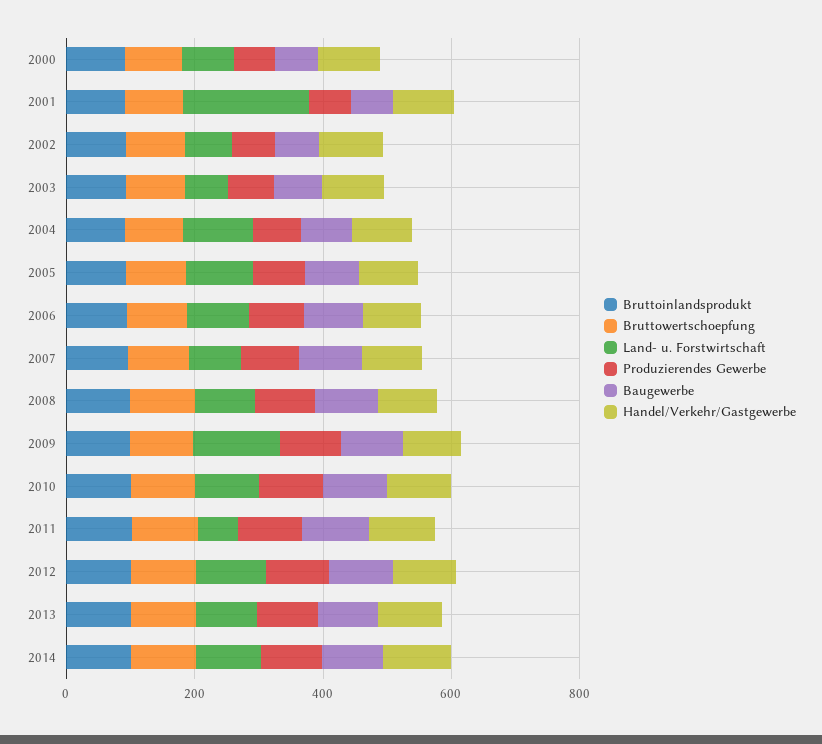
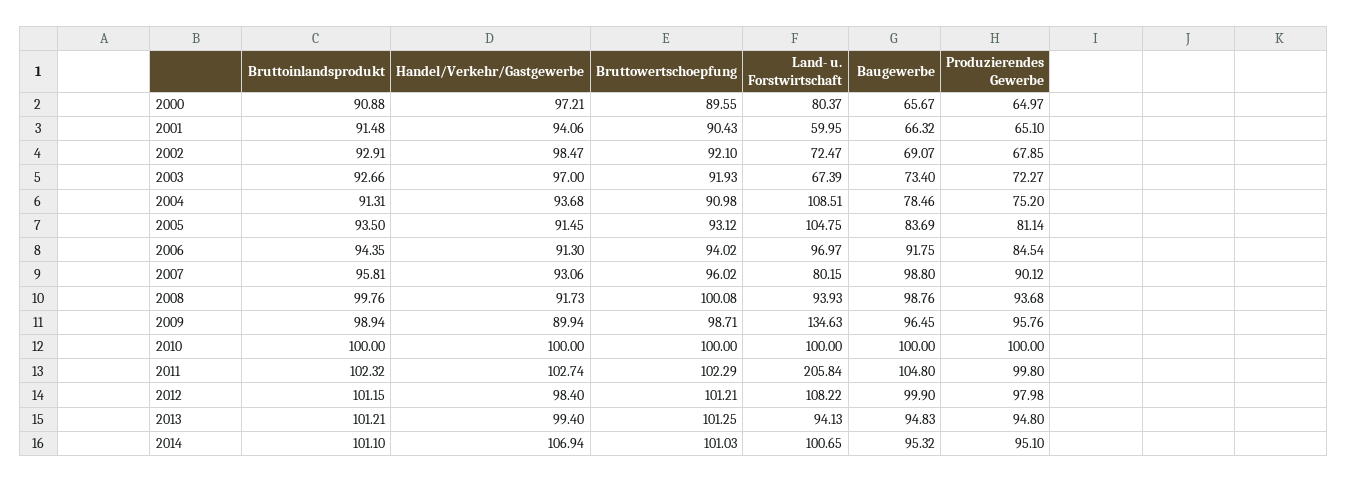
Land- u. Forstwirtschaft, 2001: 200 -> 59.95
Land- u. Forstwirtschaft, 2011: 50 -> 205.84

